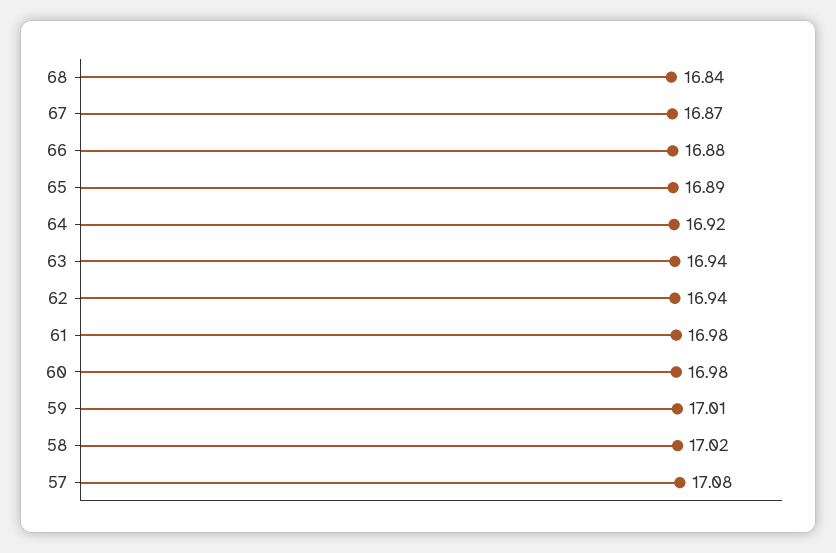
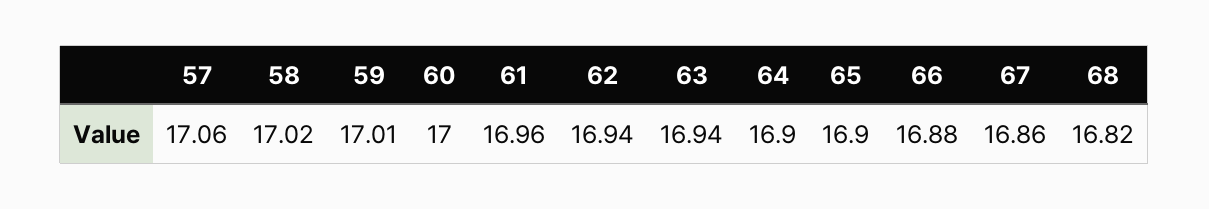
68: 16.84 -> 16.82
67: 16.87 -> 16.86
65: 16.89 -> 16.9
64: 16.92 -> 16.9
61: 16.98 -> 16.96
60: 16.98 -> 17
57: 17.08 -> 17.06

